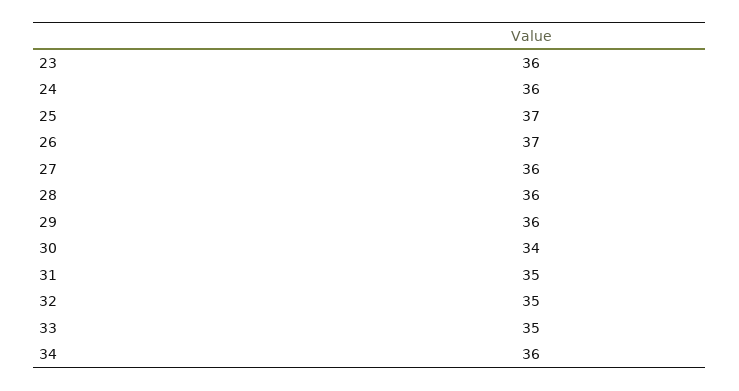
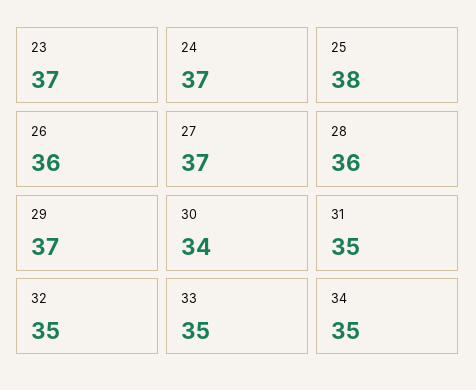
23: 36 -> 37
24: 36 -> 37
25: 37 -> 38
26: 37 -> 36
27: 36 -> 37
29: 36 -> 37
34: 36 -> 35

